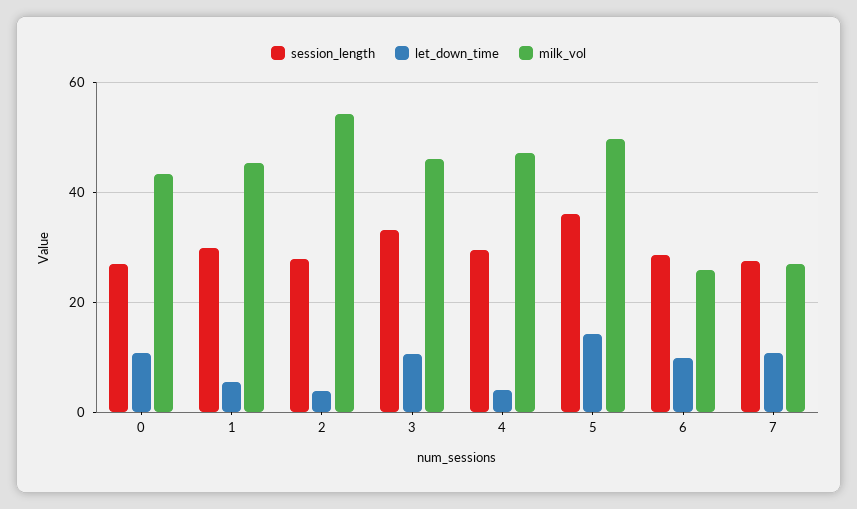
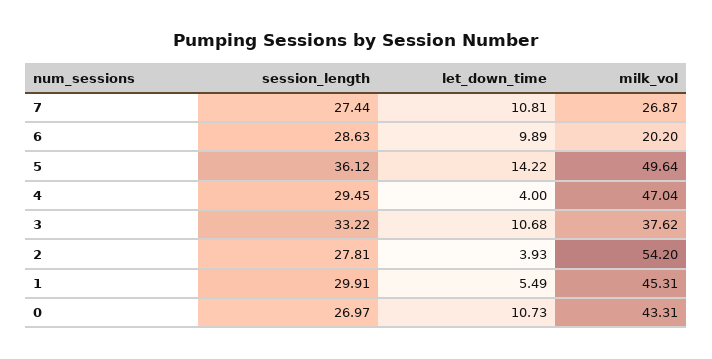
milk_vol, 3: 46 -> 37.62
milk_vol, 6: 26 -> 20.2

